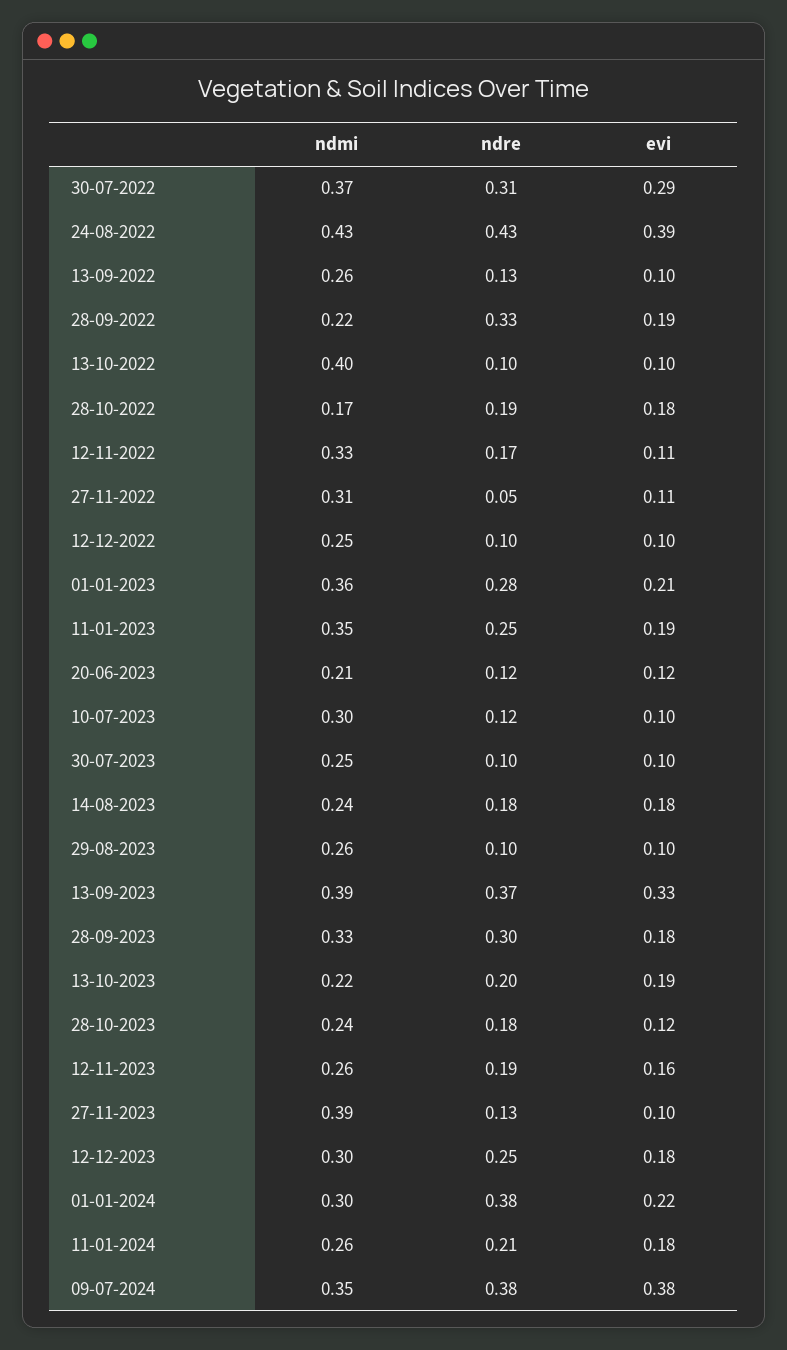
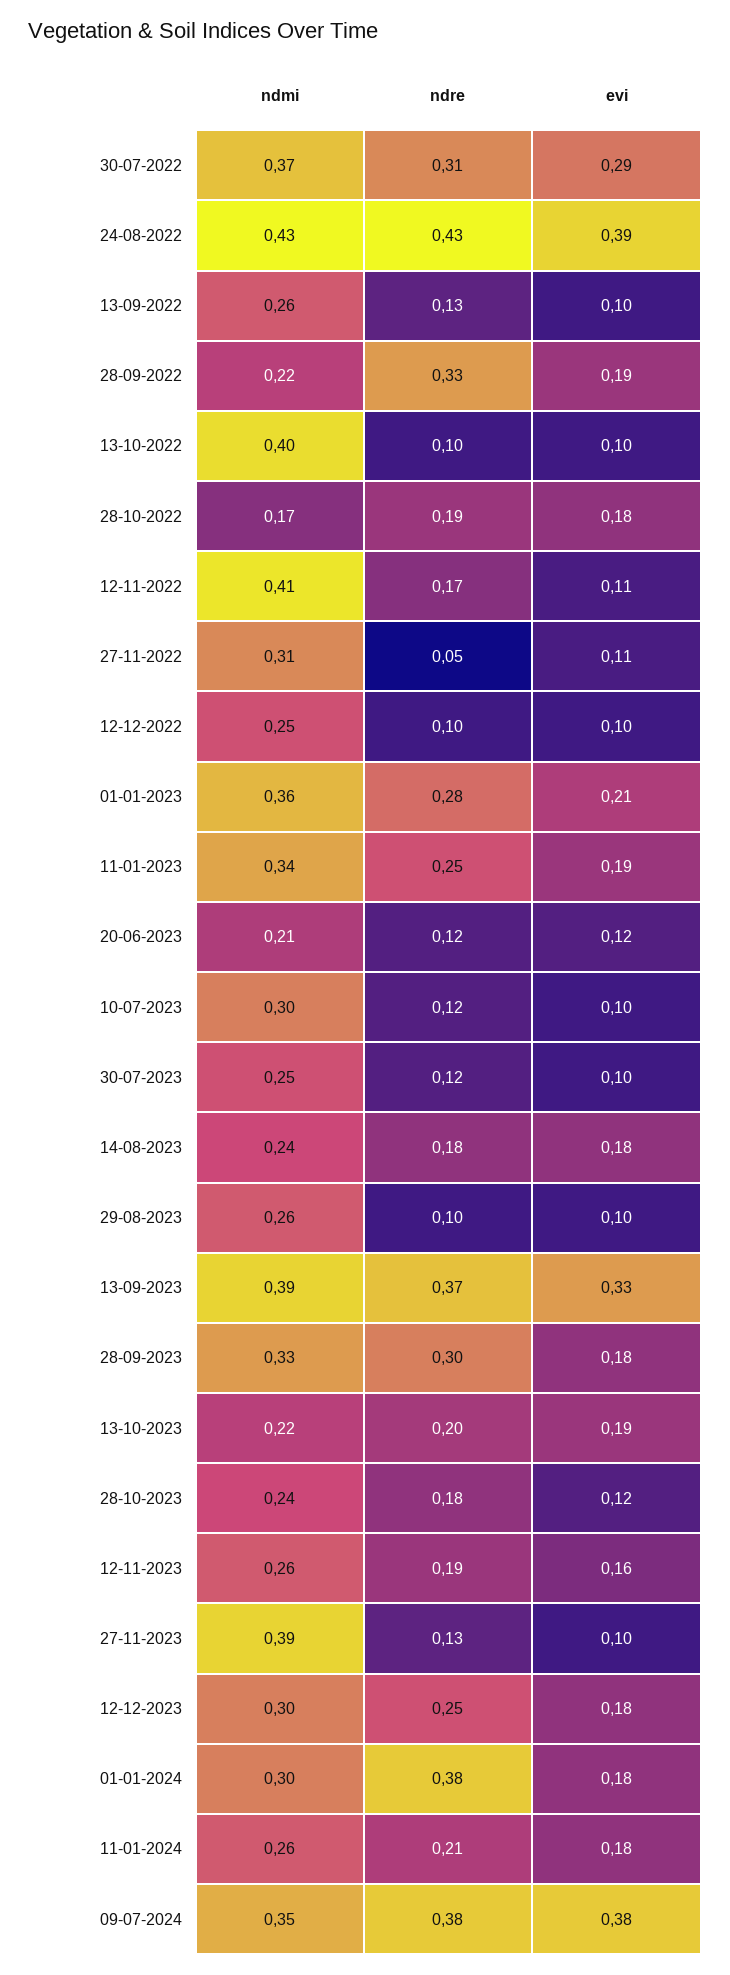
ndmi, 12-11-2022: 0.33 -> 0.41
ndmi, 11-01-2023: 0.35 -> 0.34
ndre, 30-07-2023: 0.1 -> 0.12
evi, 01-01-2024: 0.22 -> 0.18

